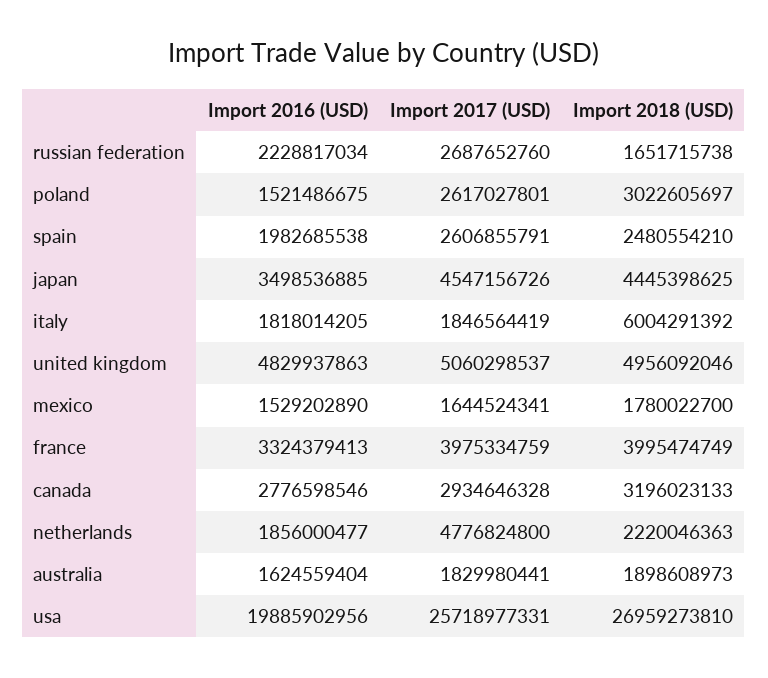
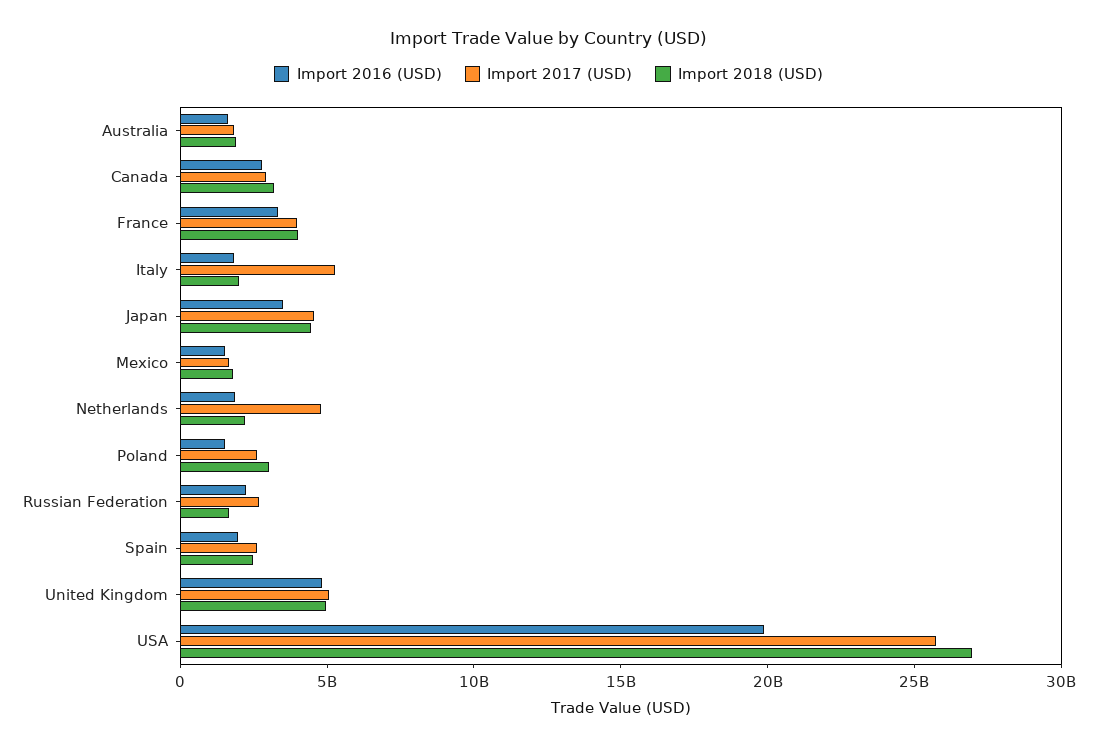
Import 2017 (USD), italy: 1846564419 -> 5000000000
Import 2018 (USD), italy: 6004291392 -> 2000000000

